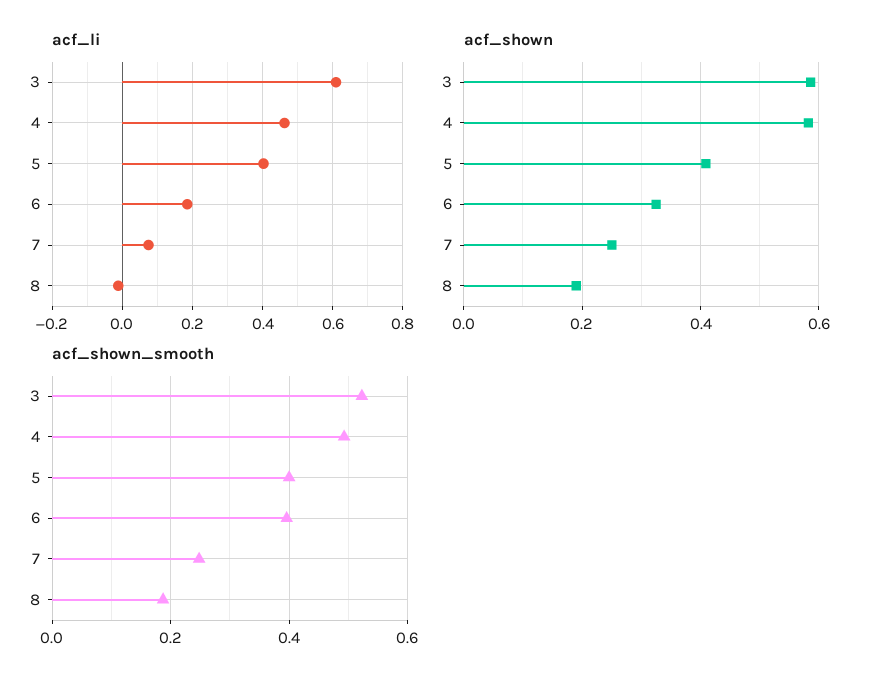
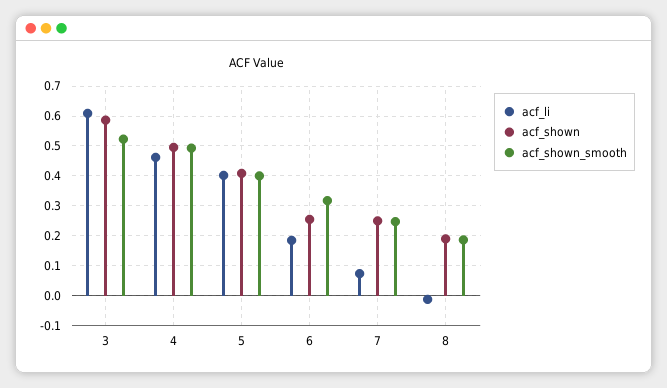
acf_shown, 4: 0.58 -> 0.5
acf_shown, 6: 0.32 -> 0.25
acf_shown_smooth, 6: 0.4 -> 0.325

